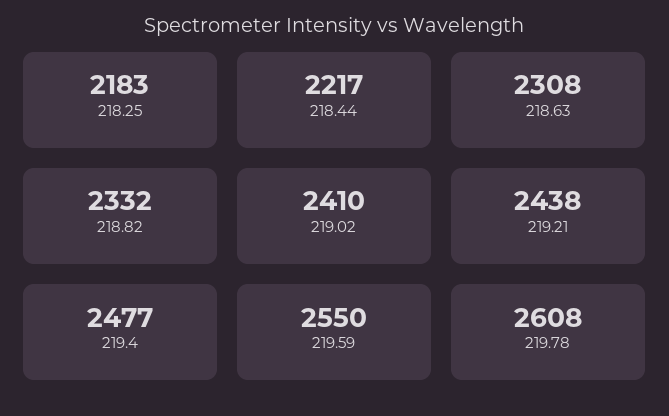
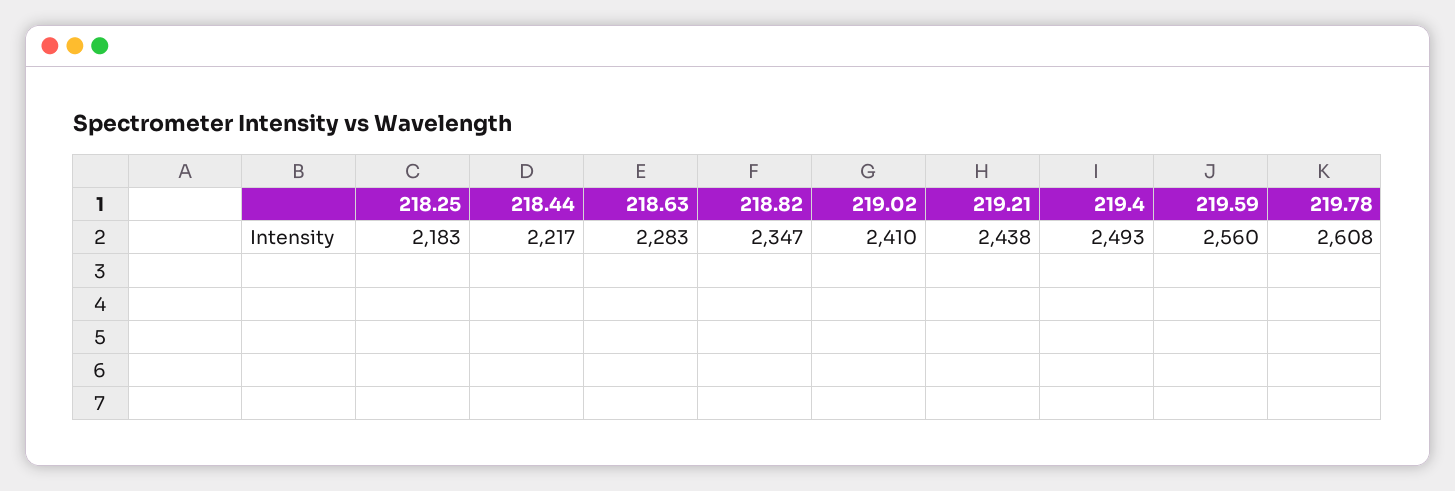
218.63: 2308 -> 2283
218.82: 2332 -> 2347
219.4: 2477 -> 2493
219.59: 2550 -> 2560

